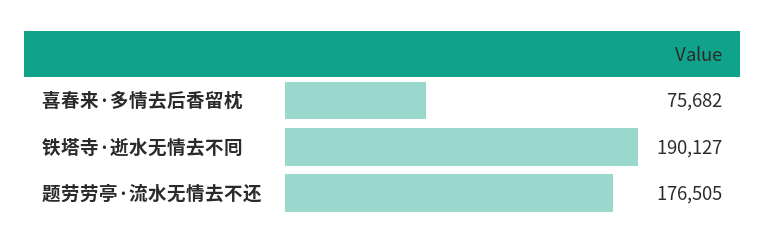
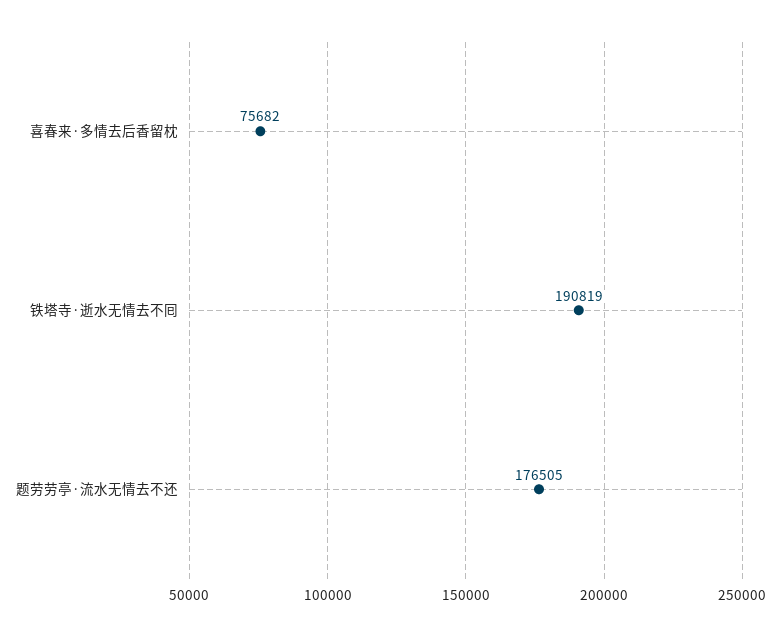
铁塔寺·逝水无情去不囘: 190127 -> 190819

